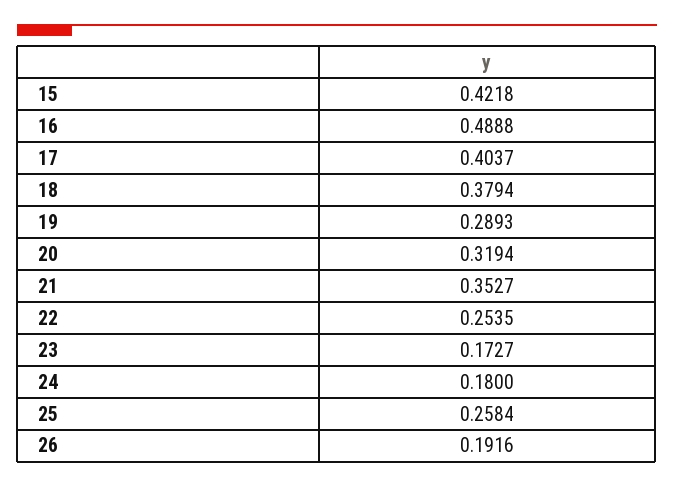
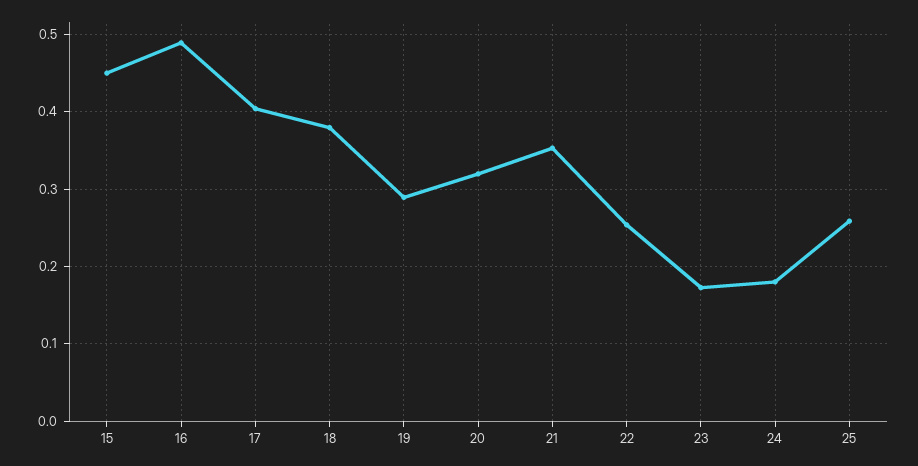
15: 0.4218 -> 0.45
26: 0.1916 -> none

